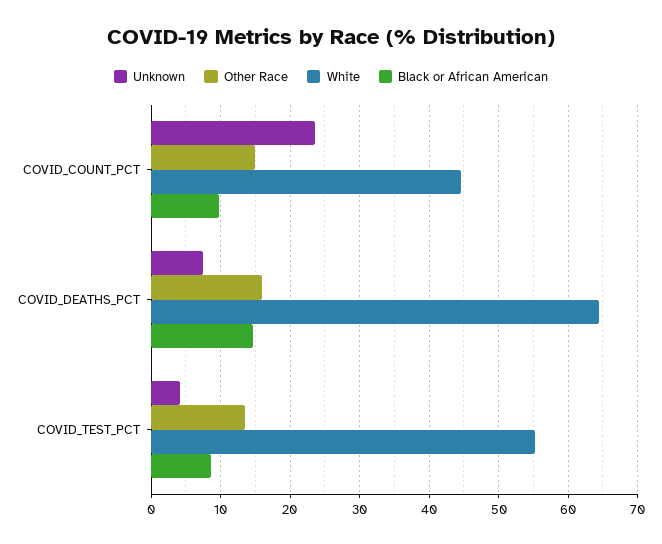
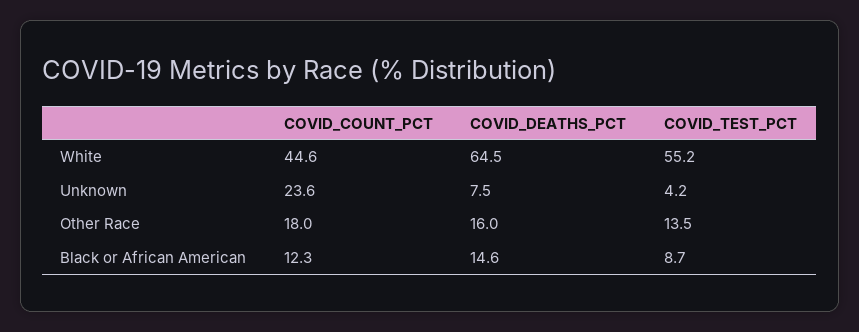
Other Race, COVID_COUNT_PCT: 15 -> 18
Black or African American, COVID_COUNT_PCT: 10 -> 12.3

